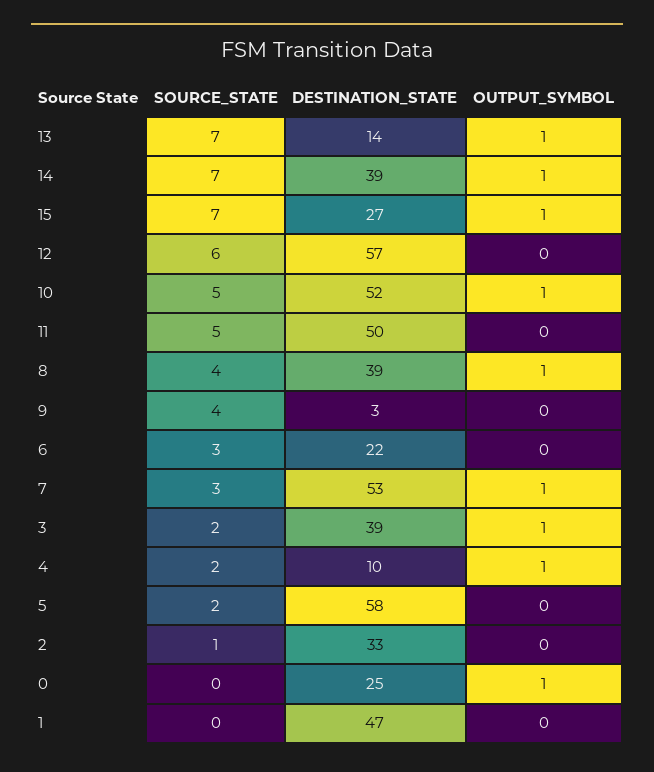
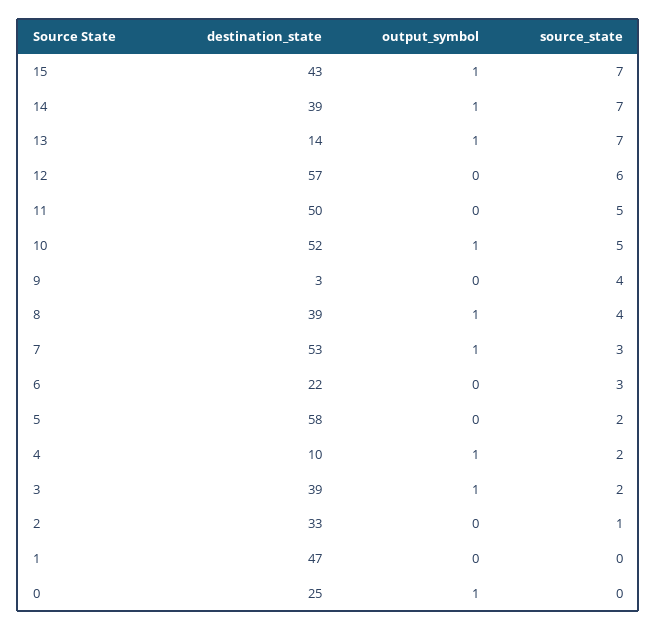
DESTINATION_STATE, 15: 27 -> 43

